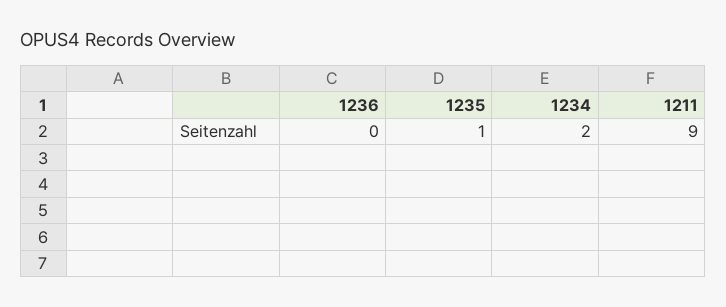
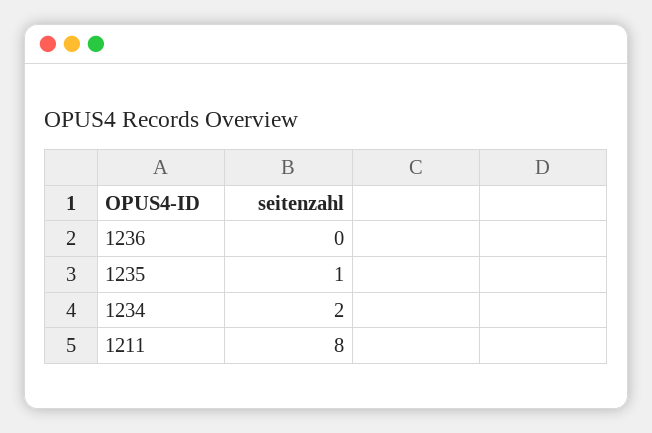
1211: 9 -> 8

